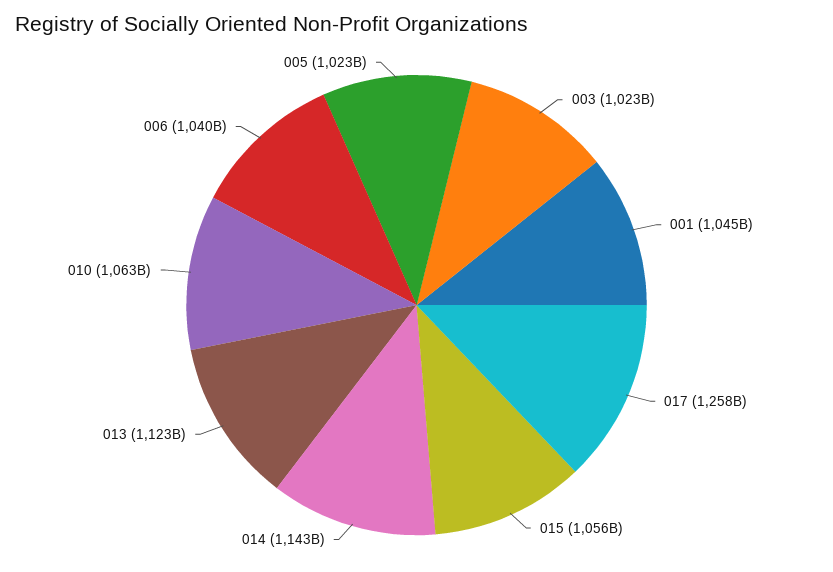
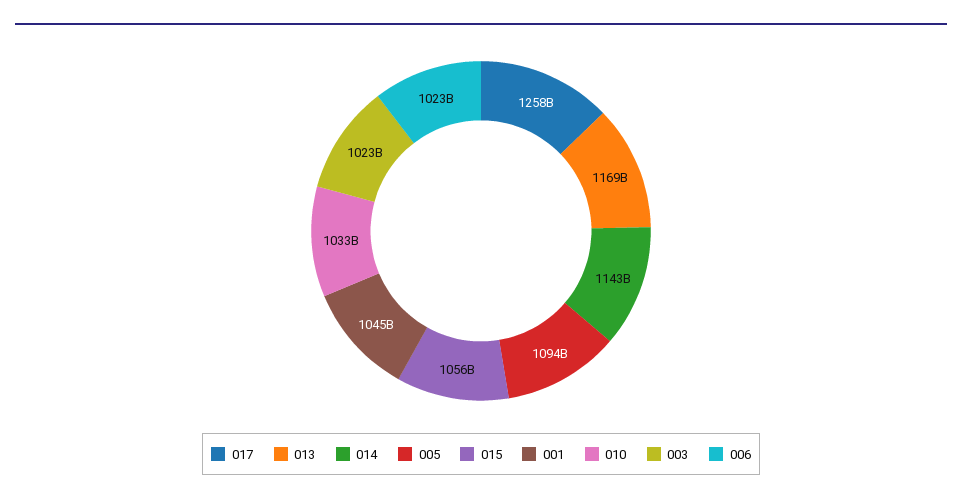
013: 1123000000000 -> 1169000000000
010: 1063000000000 -> 1033000000000
006: 1040000000000 -> 1023000000000
005: 1023000000000 -> 1094000000000

